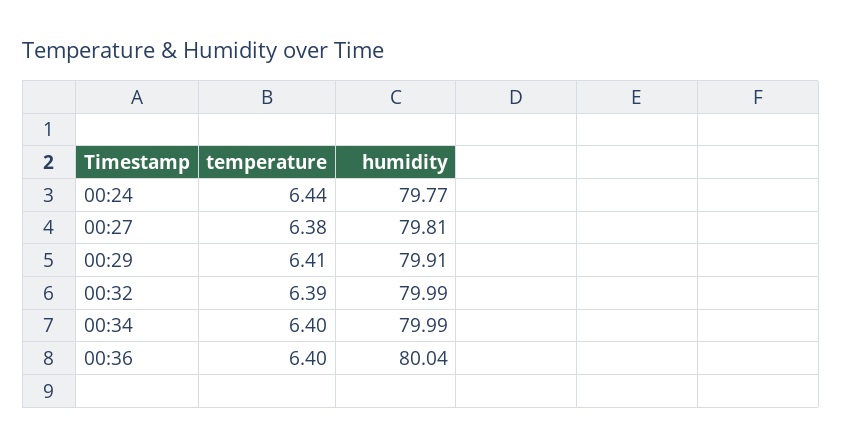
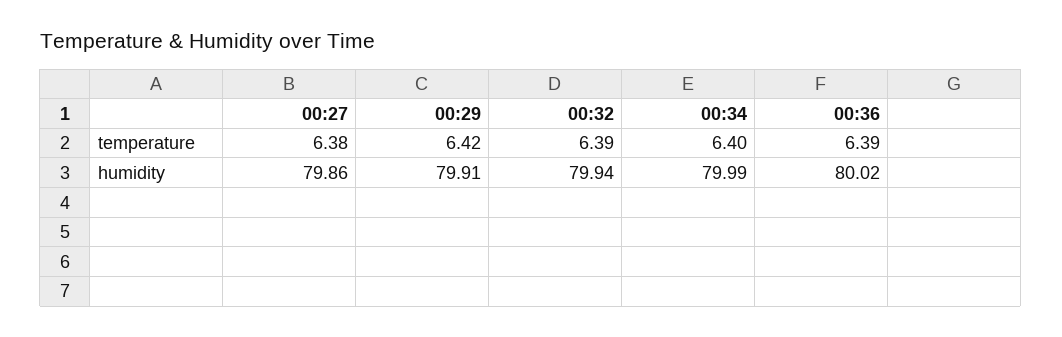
temperature, 00:24: 6.44 -> none
humidity, 00:24: 79.77 -> none
humidity, 00:27: 79.81 -> 79.86
temperature, 00:29: 6.41 -> 6.42
humidity, 00:32: 79.99 -> 79.94
temperature, 00:36: 6.4 -> 6.39
humidity, 00:36: 80.04 -> 80.02

